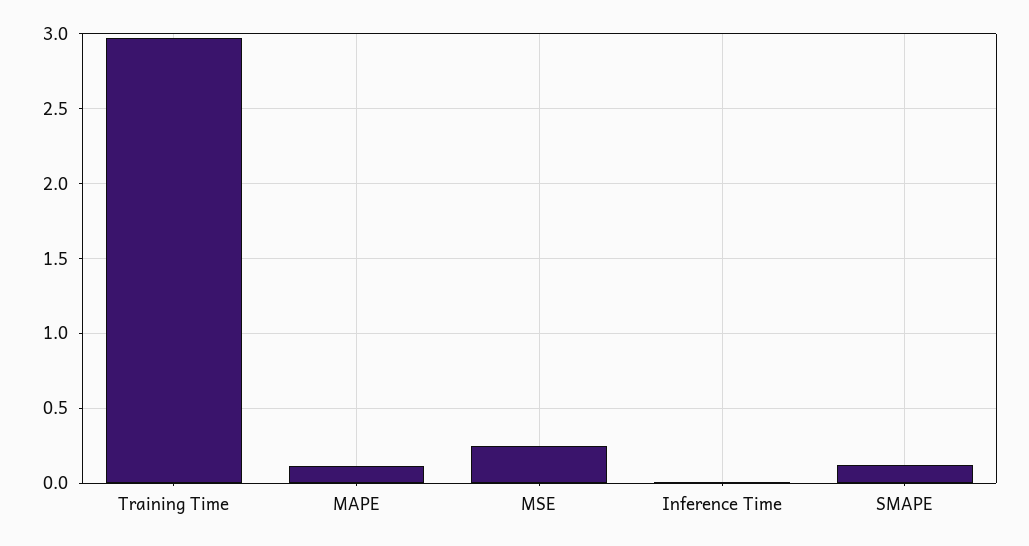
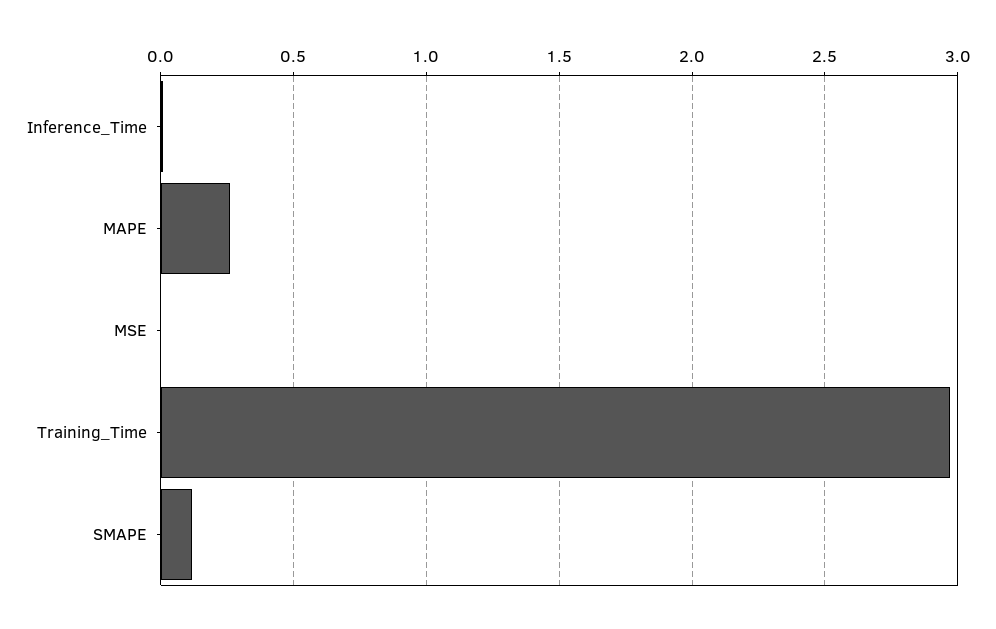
MAPE: 0.1 -> 0.25
MSE: 0.25 -> 0

